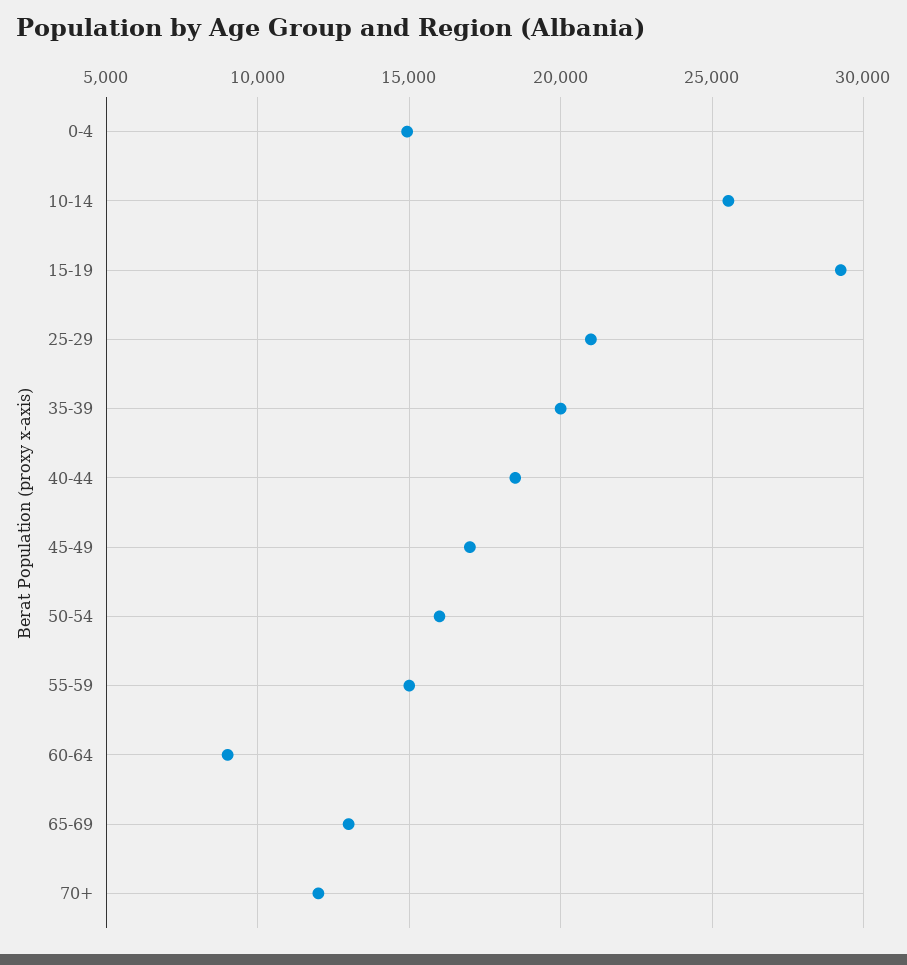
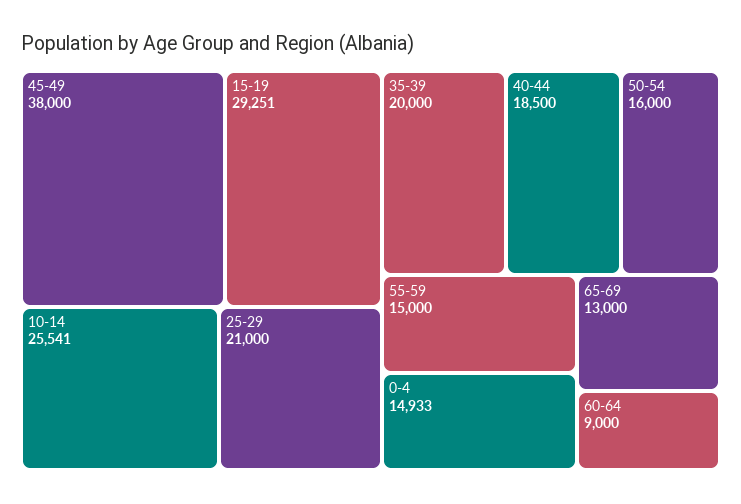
45-49: 17000 -> 38000
70+: 12000 -> none

